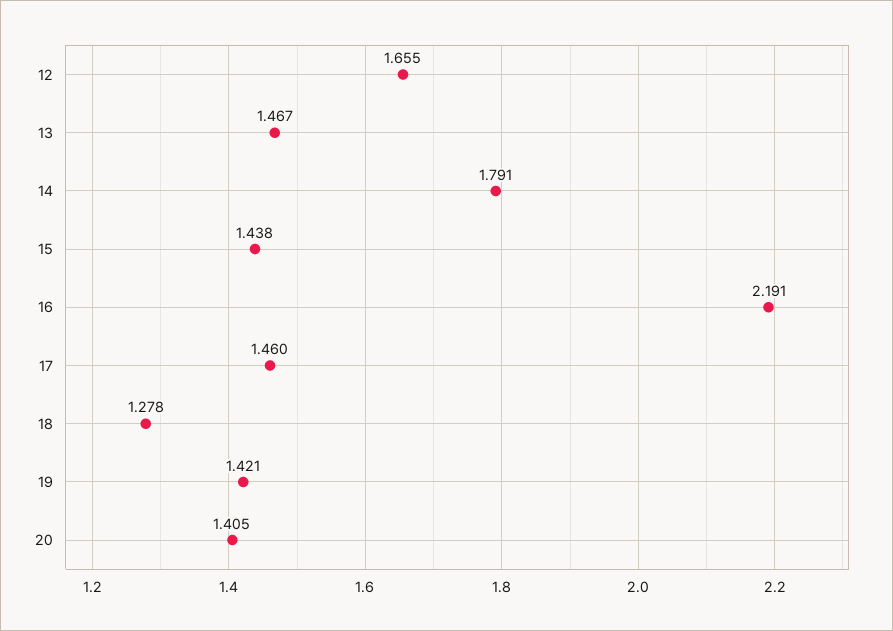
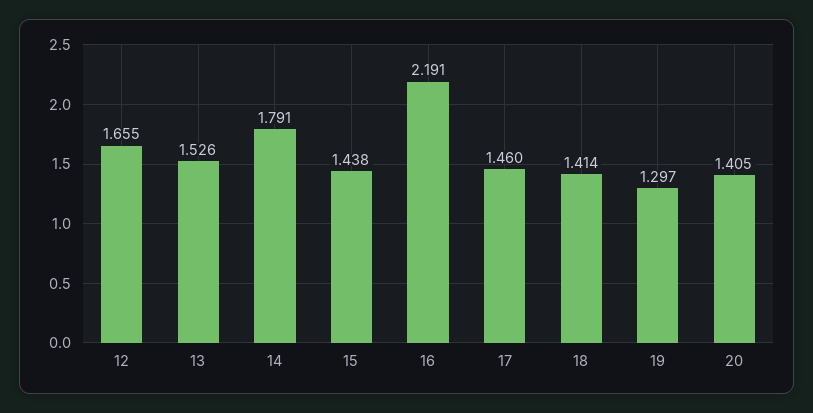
13: 1.467 -> 1.526
18: 1.278 -> 1.414
19: 1.421 -> 1.297

